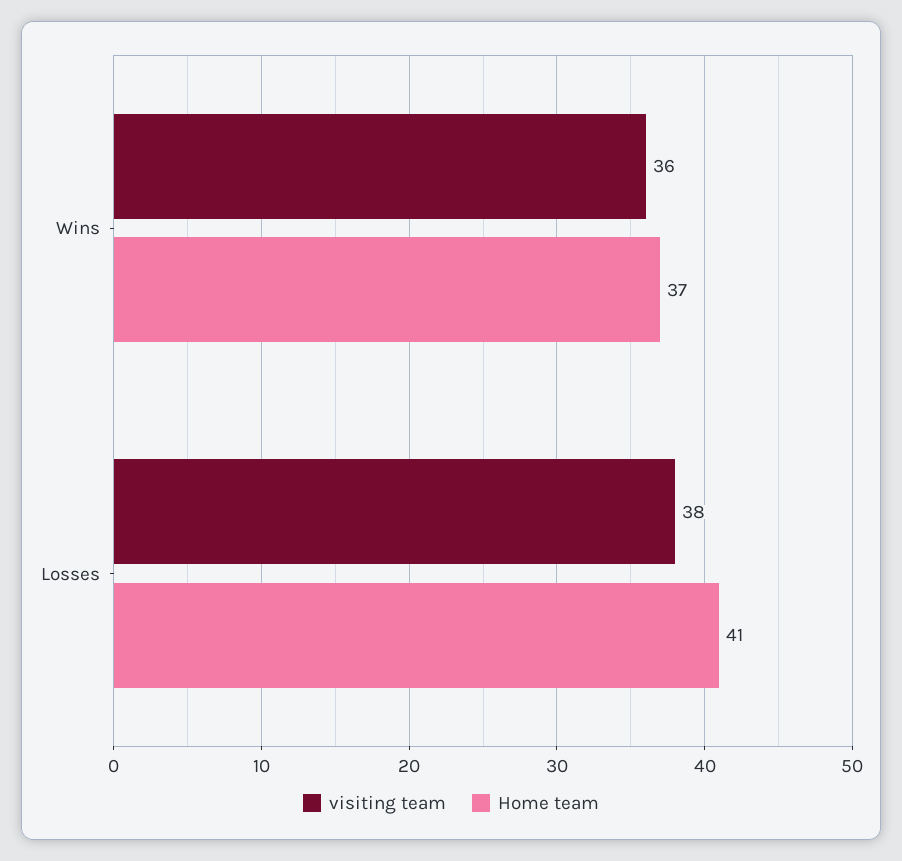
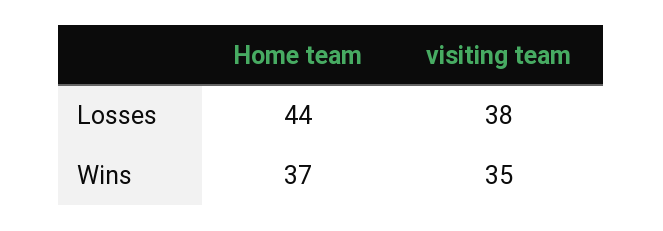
visiting team, Wins: 36 -> 35
Home team, Losses: 41 -> 44

